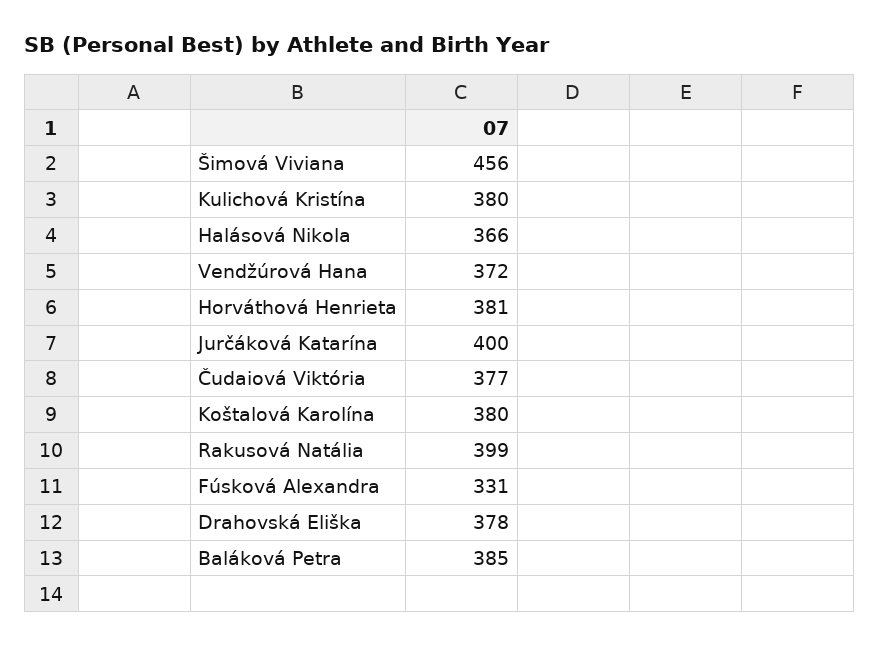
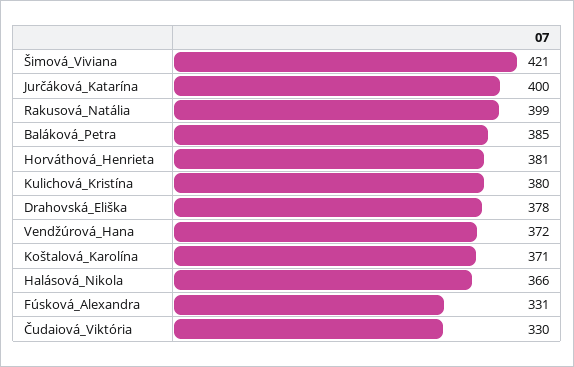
Šimová Viviana: 456 -> 421
Čudaiová Viktória: 377 -> 330
Koštalová Karolína: 380 -> 371

